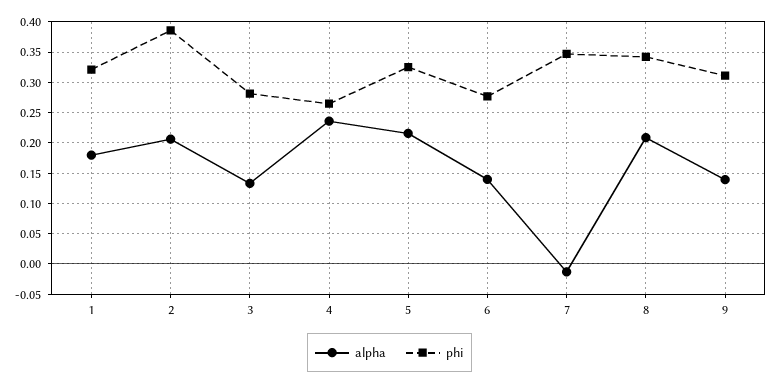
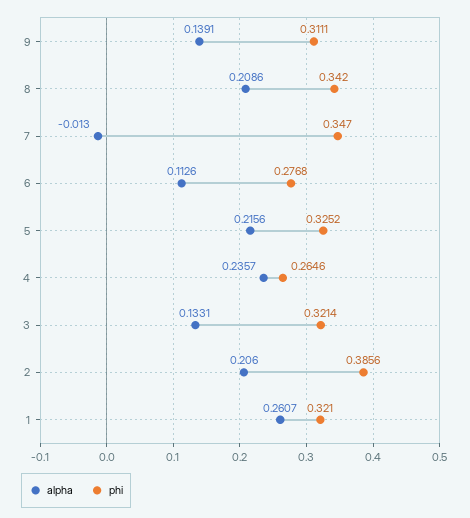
alpha, 1: 0.18 -> 0.2607
phi, 3: 0.28 -> 0.3214
alpha, 6: 0.14 -> 0.1126

